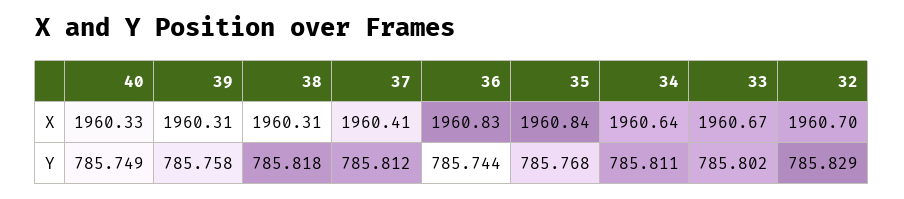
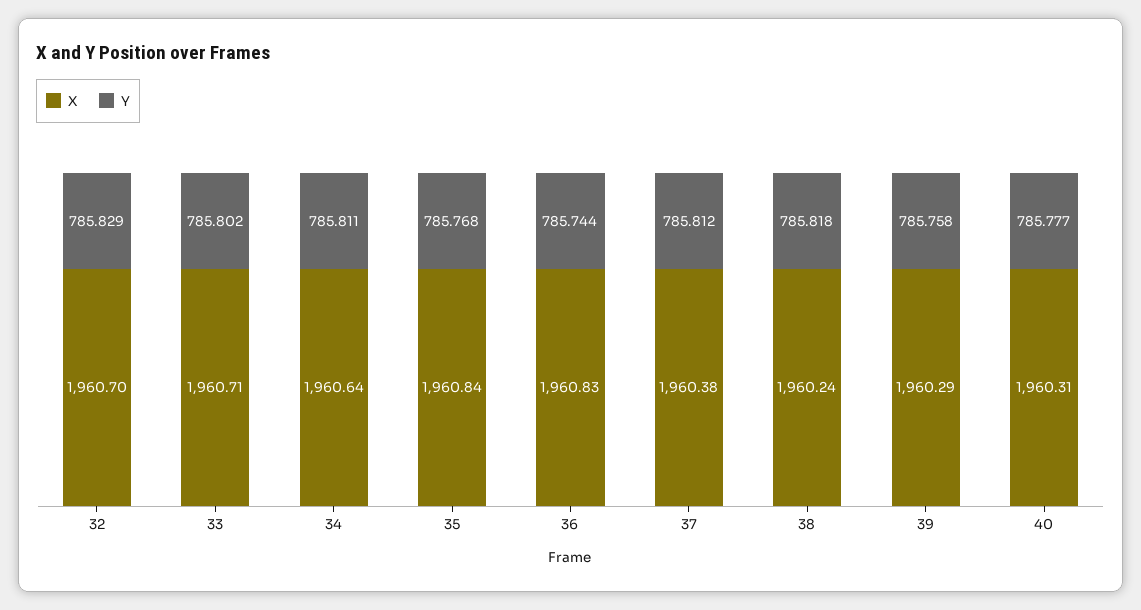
X, 40: 1960.33 -> 1960.31
X, 39: 1960.31 -> 1960.29
X, 38: 1960.31 -> 1960.24
X, 37: 1960.41 -> 1960.38
X, 33: 1960.67 -> 1960.71
Y, 40: 785.749 -> 785.777

